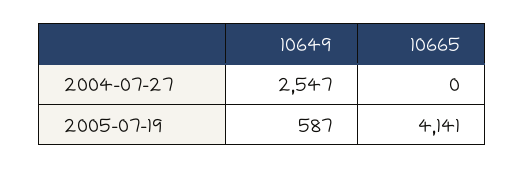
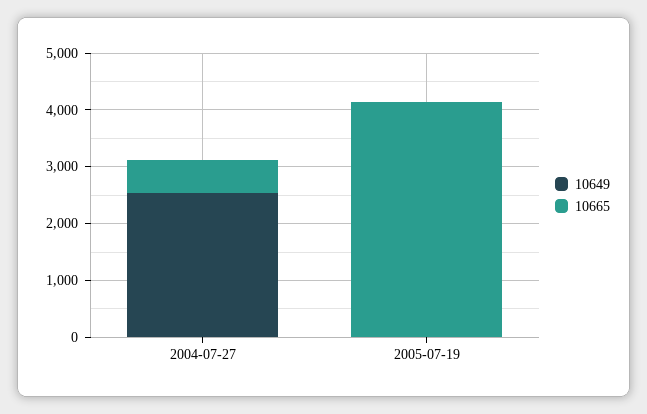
10665, 2004-07-27: 0 -> 600
10649, 2005-07-19: 587 -> 0

